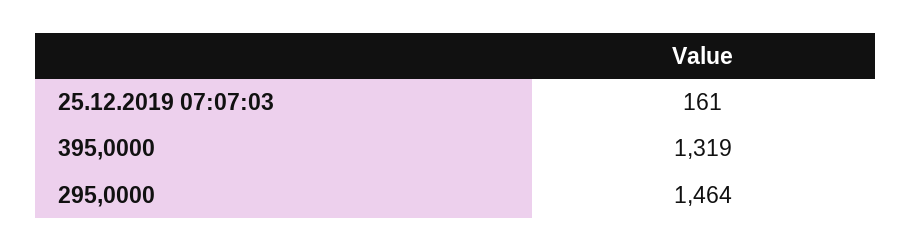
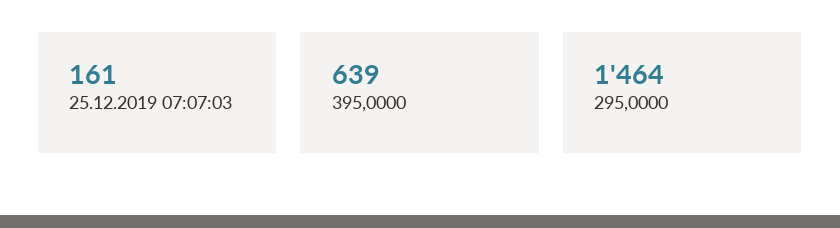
395,0000: 1319 -> 639

